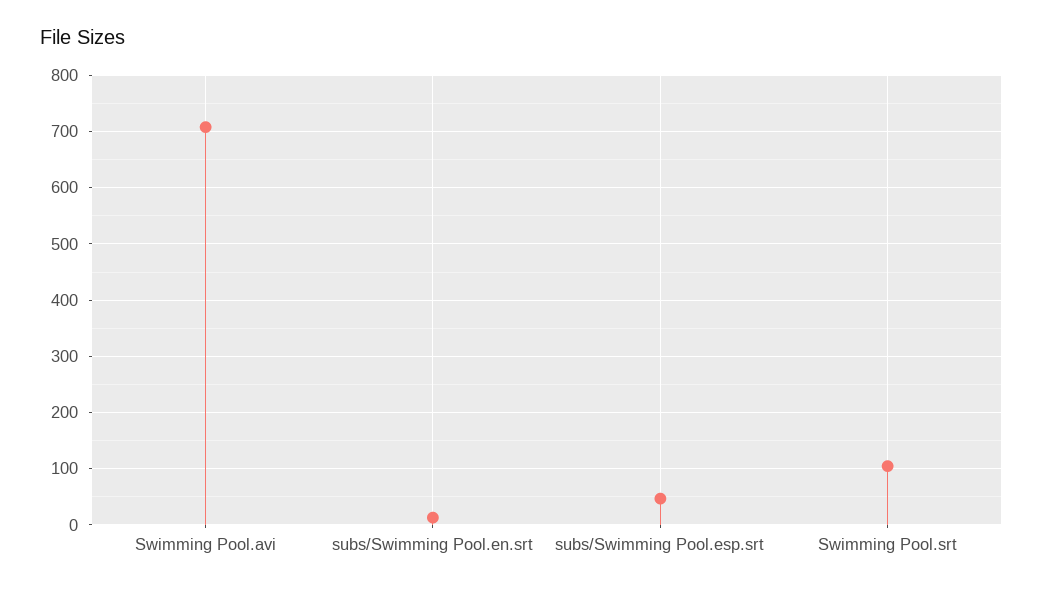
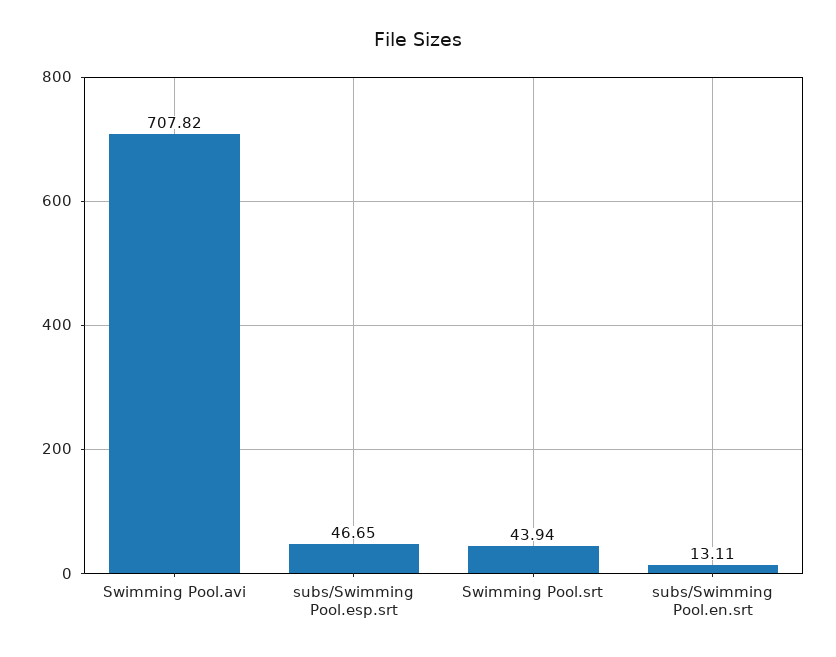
Swimming Pool.srt: 100 -> 43.94

